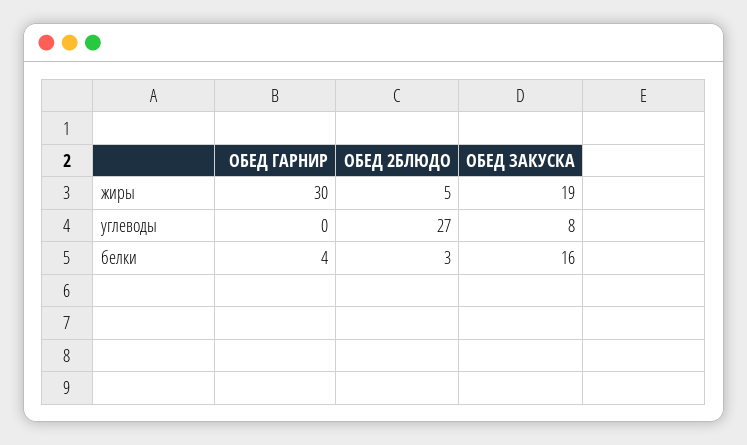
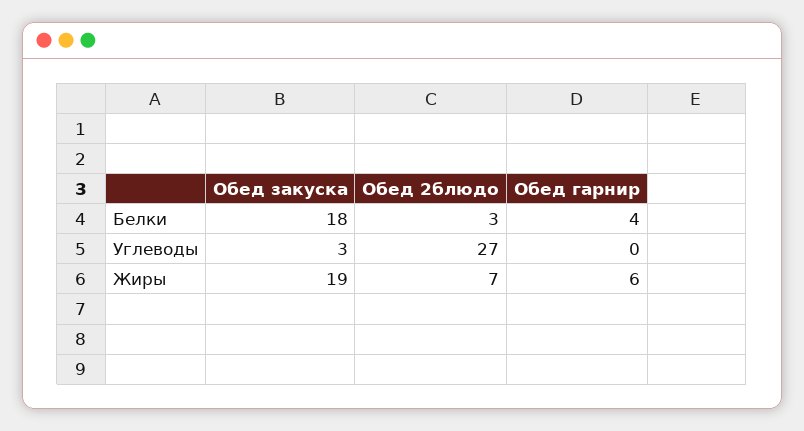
ОБЕД ГАРНИР, жиры: 30 -> 6
ОБЕД 2БЛЮДО, жиры: 5 -> 7
ОБЕД ЗАКУСКА, углеводы: 8 -> 3
ОБЕД ЗАКУСКА, белки: 16 -> 18

